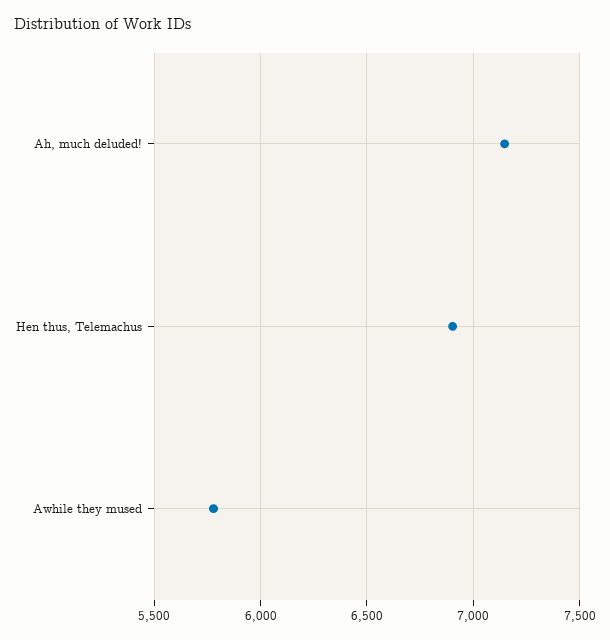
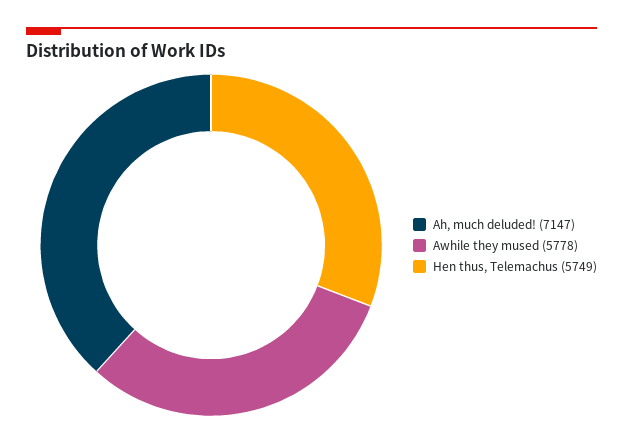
Hen thus, Telemachus: 6900 -> 5749

